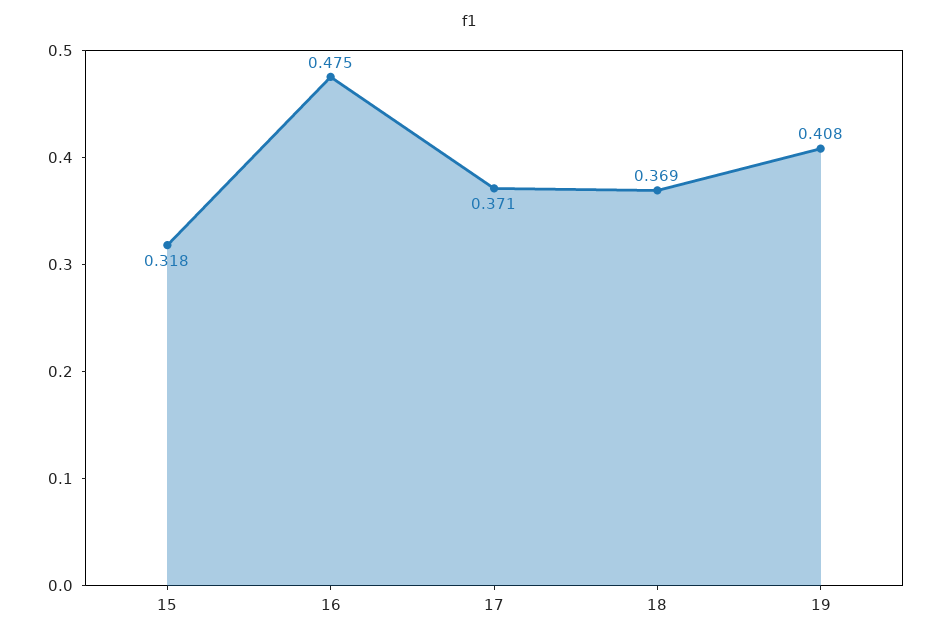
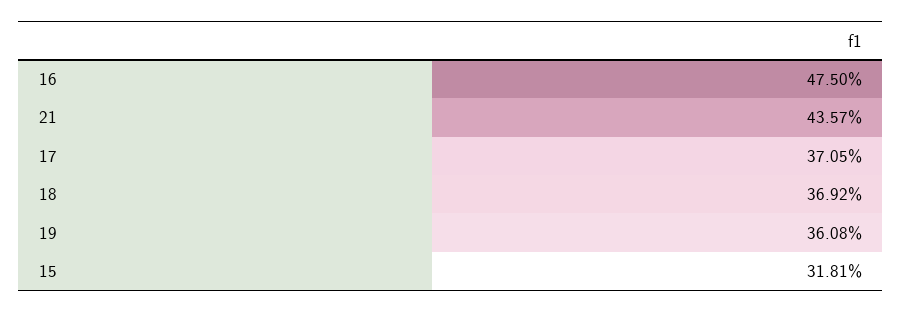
19: 0.408 -> 0.3608
21: none -> 0.4357

